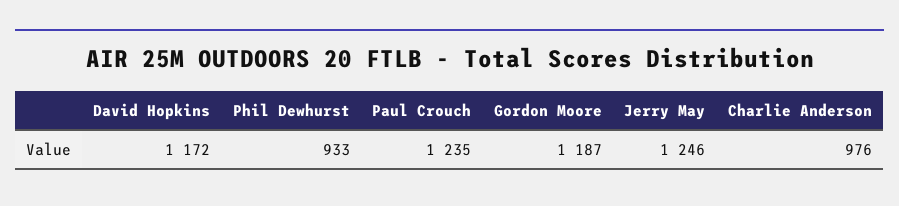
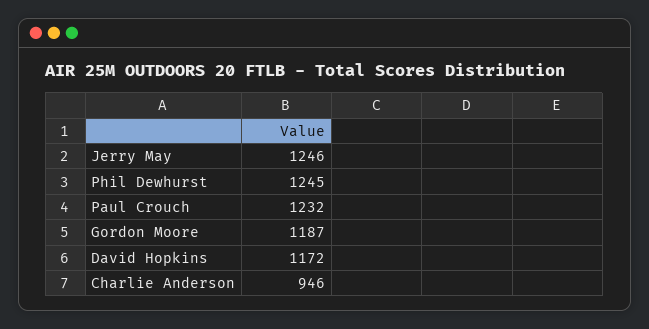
Phil Dewhurst: 933 -> 1245
Paul Crouch: 1235 -> 1232
Charlie Anderson: 976 -> 946

